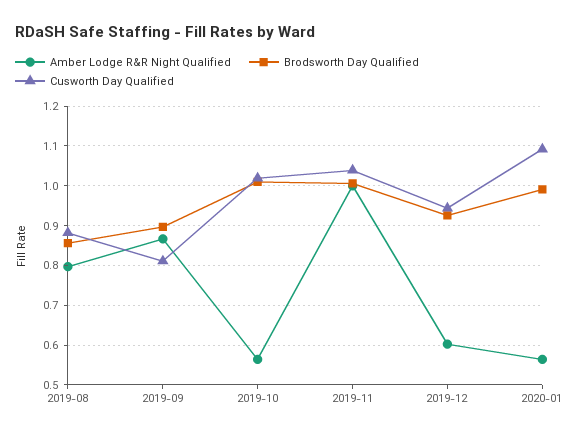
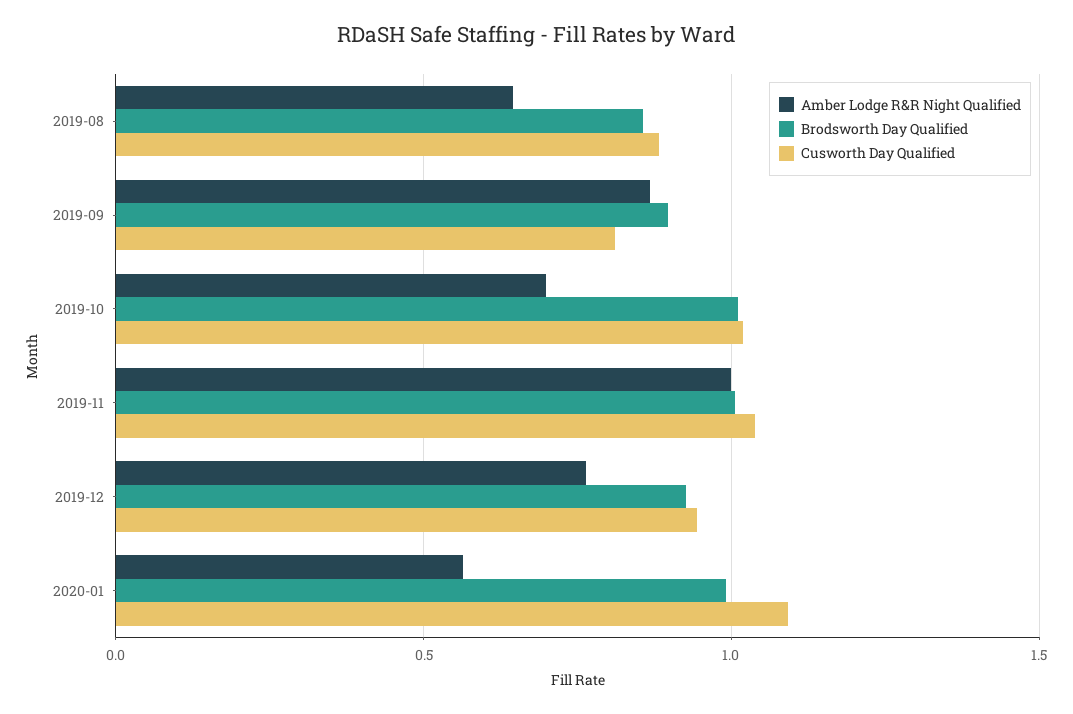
Amber Lodge R&R Night Qualified, 2019-08: 0.8 -> 0.65
Amber Lodge R&R Night Qualified, 2019-10: 0.56 -> 0.7
Amber Lodge R&R Night Qualified, 2019-12: 0.6 -> 0.75

